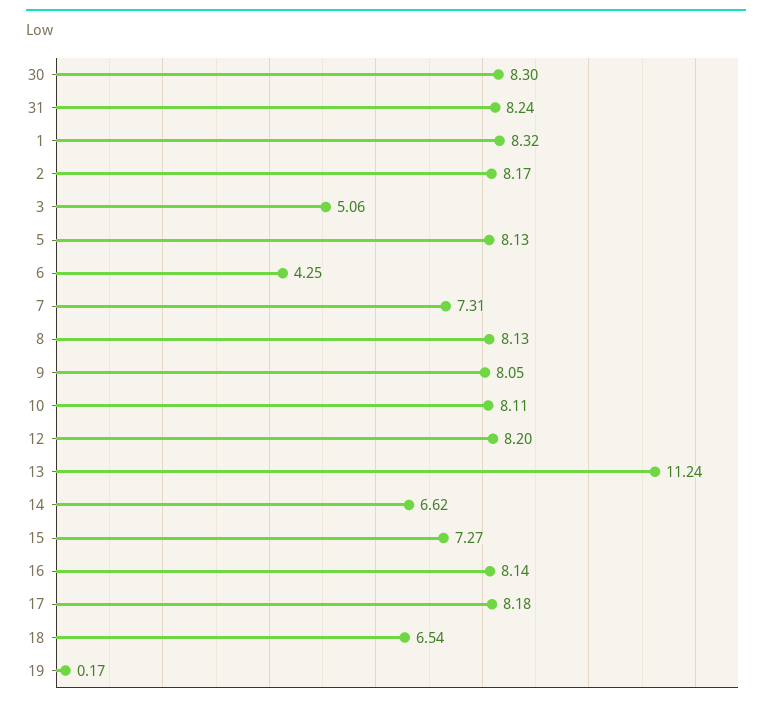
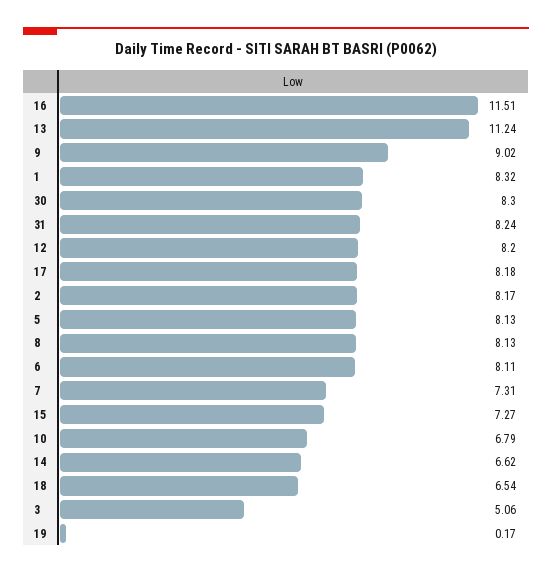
6: 4.25 -> 8.11
9: 8.05 -> 9.02
10: 8.11 -> 6.79
16: 8.14 -> 11.51

